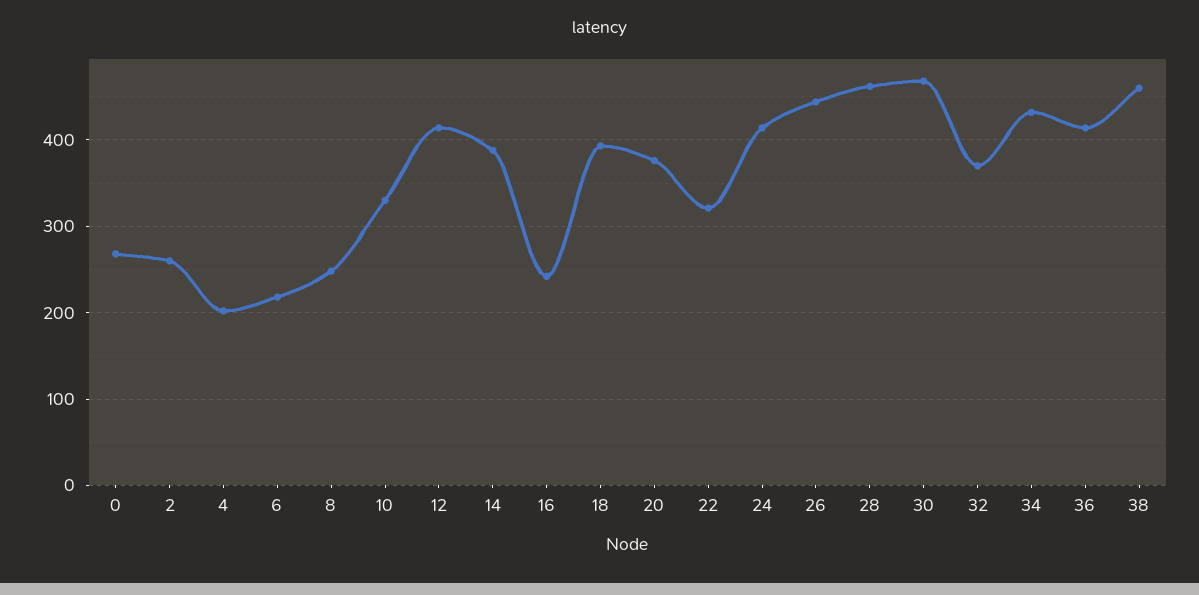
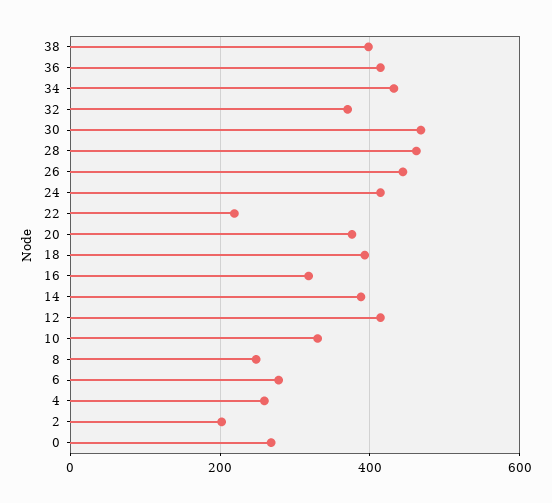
2: 260 -> 200
4: 200 -> 260
6: 220 -> 280
16: 240 -> 320
22: 320 -> 220
38: 460 -> 400

